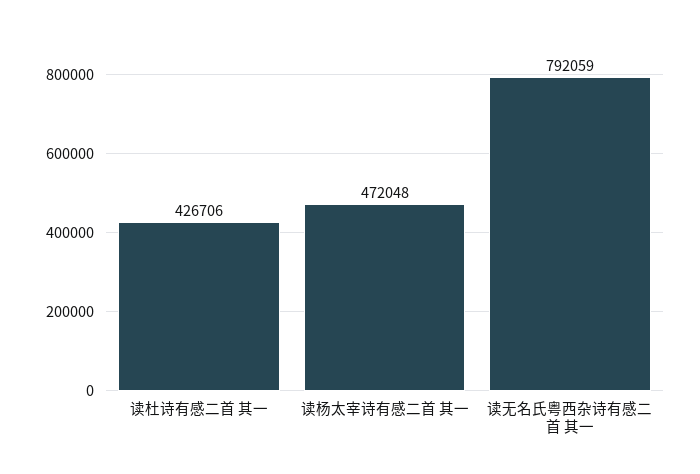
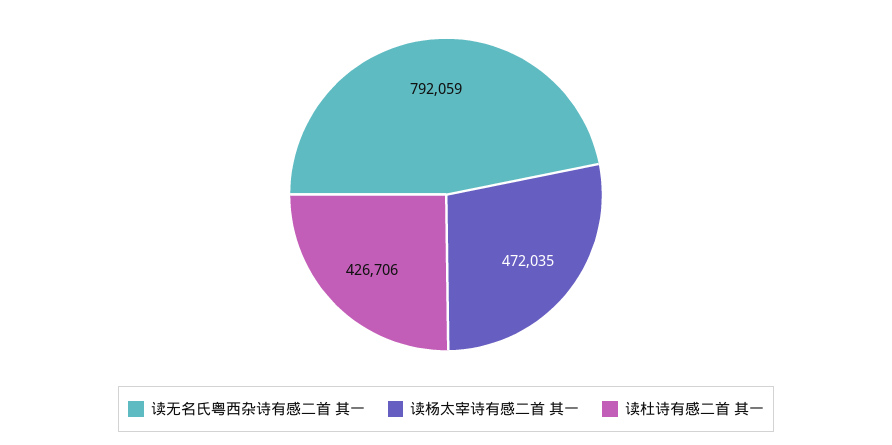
读杨太宰诗有感二首 其一: 472048 -> 472035

